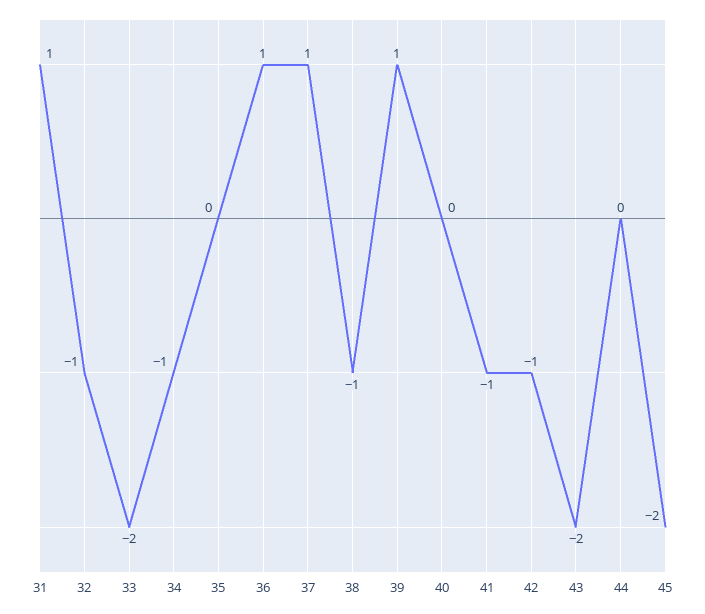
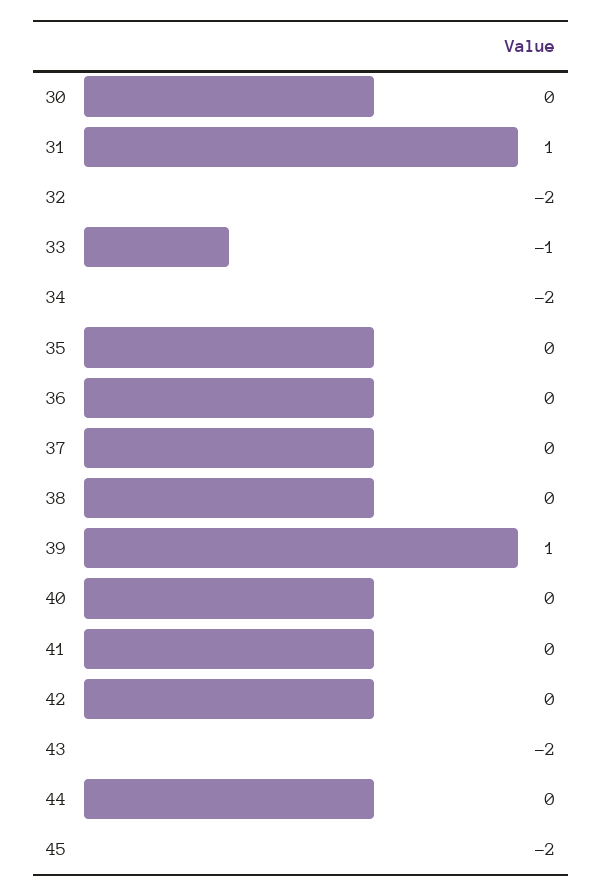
32: -1 -> -2
33: -2 -> -1
34: -1 -> -2
36: 1 -> 0
37: 1 -> 0
38: -1 -> 0
41: -1 -> 0
42: -1 -> 0
30: none -> 0

